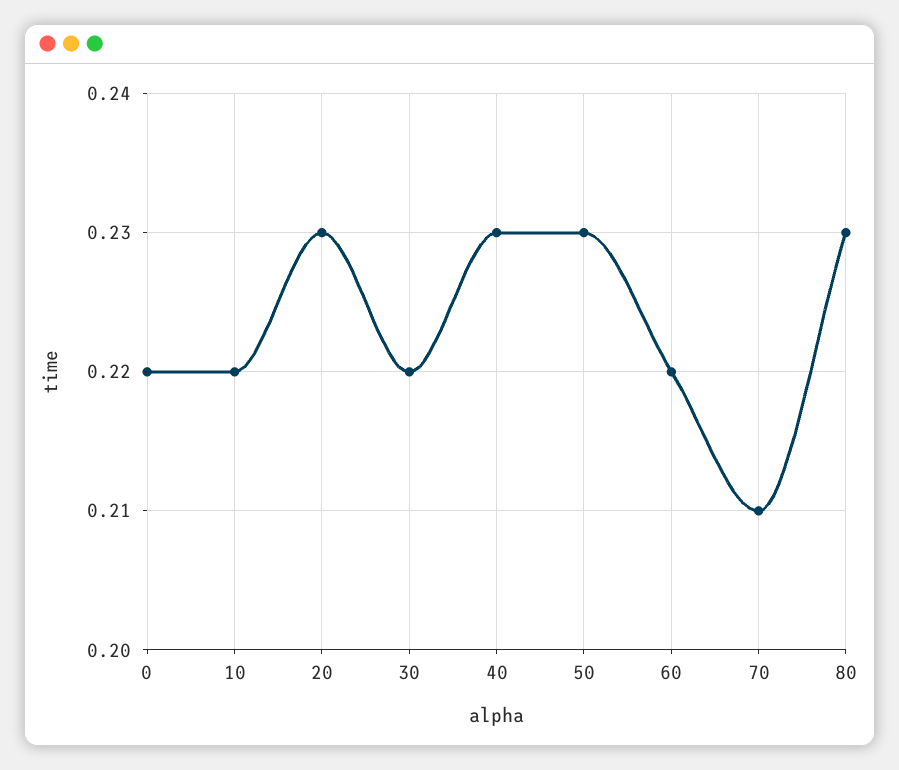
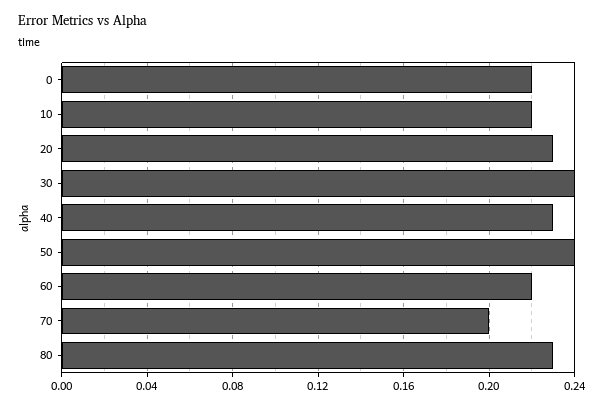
30: 0.22 -> 0.24
50: 0.23 -> 0.24
70: 0.21 -> 0.2

